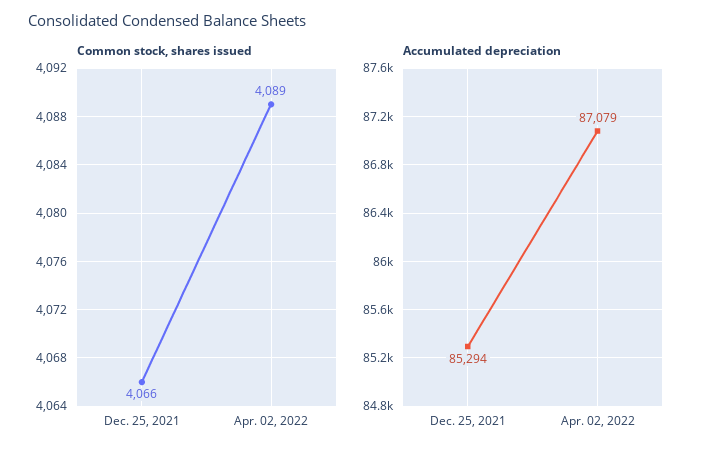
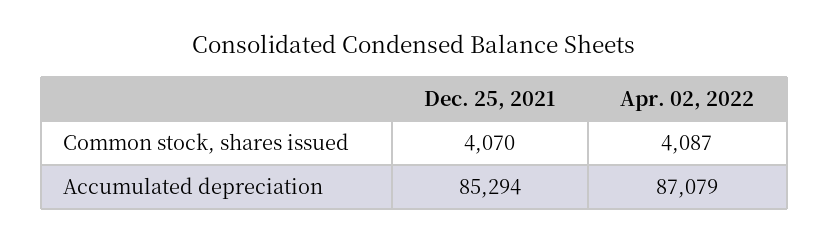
Common stock, shares issued, Dec. 25, 2021: 4066 -> 4070
Common stock, shares issued, Apr. 02, 2022: 4089 -> 4087

